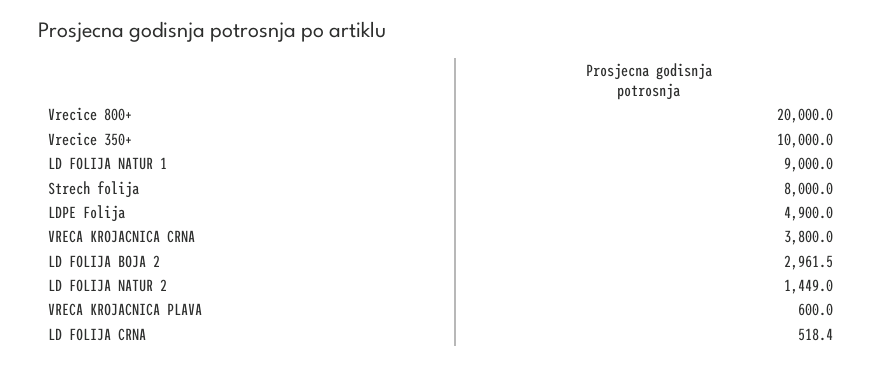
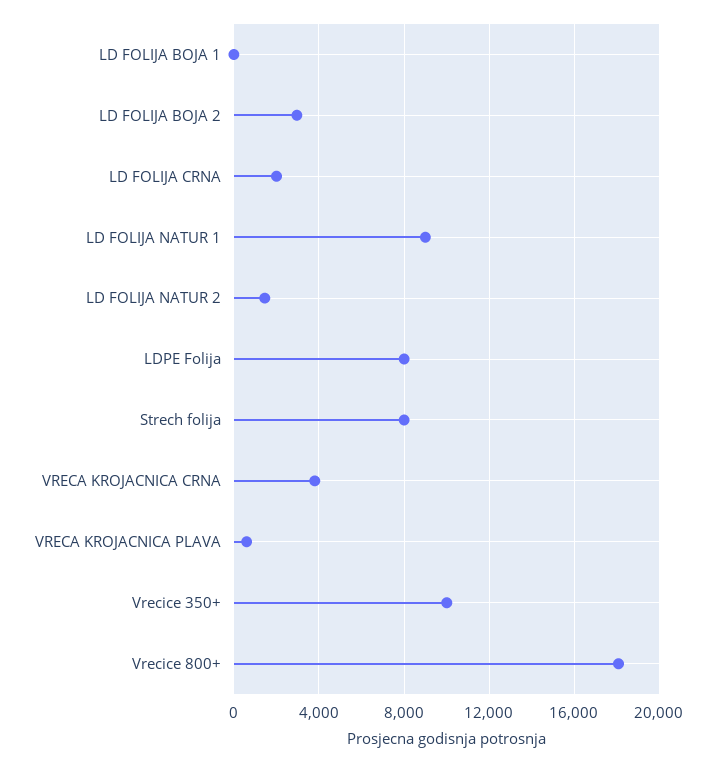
Vrecice 800+: 20000 -> 18000
LDPE Folija: 4900 -> 8000
LD FOLIJA CRNA: 518.4 -> 2000
LD FOLIJA BOJA 1: none -> 0

